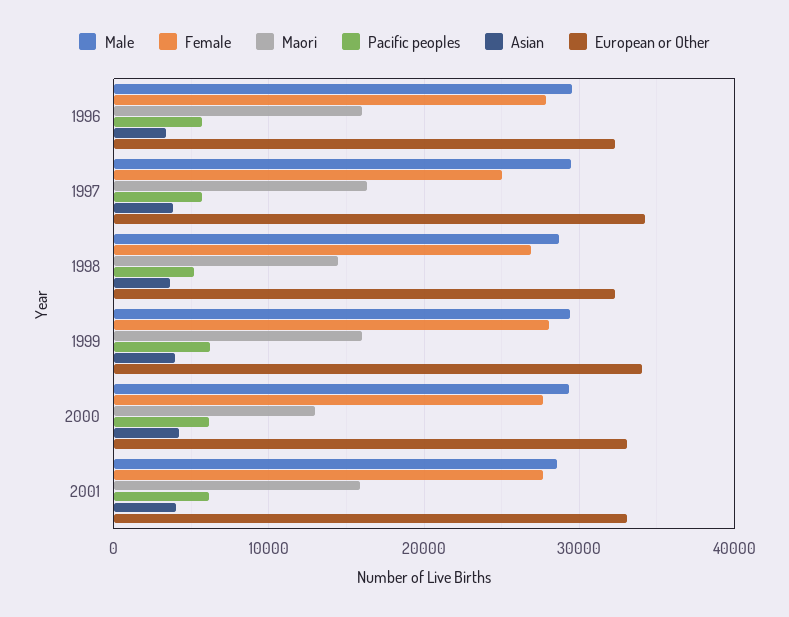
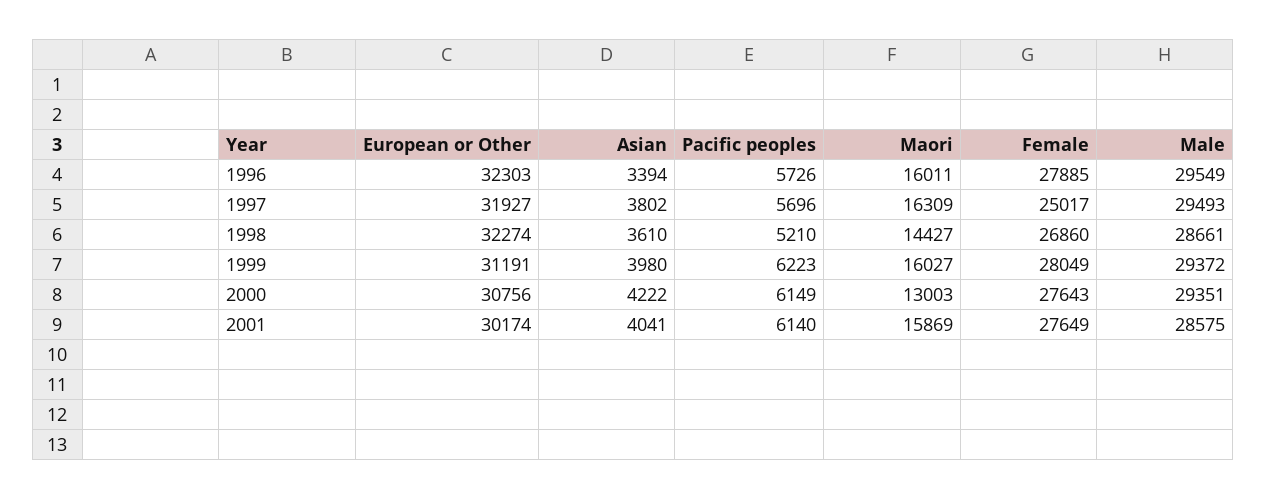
European or Other, 1997: 34000 -> 31927
European or Other, 1999: 34000 -> 31191
European or Other, 2000: 33000 -> 30756
European or Other, 2001: 33000 -> 30174

